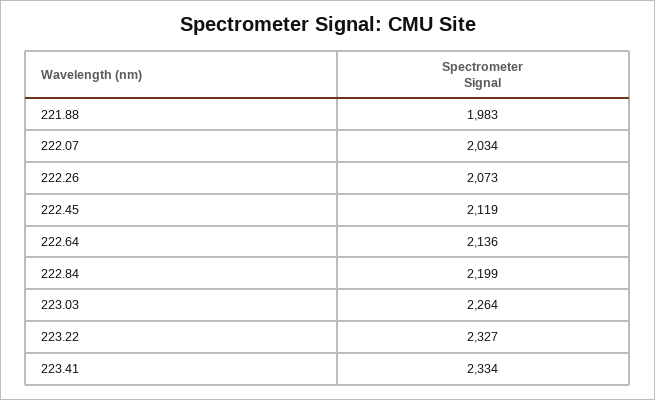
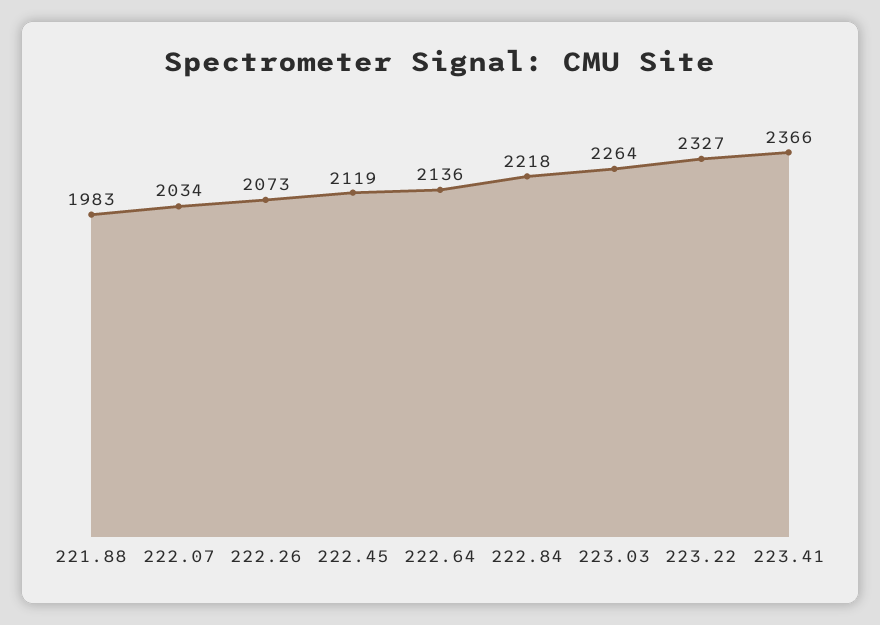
222.84: 2199 -> 2218
223.41: 2334 -> 2366

